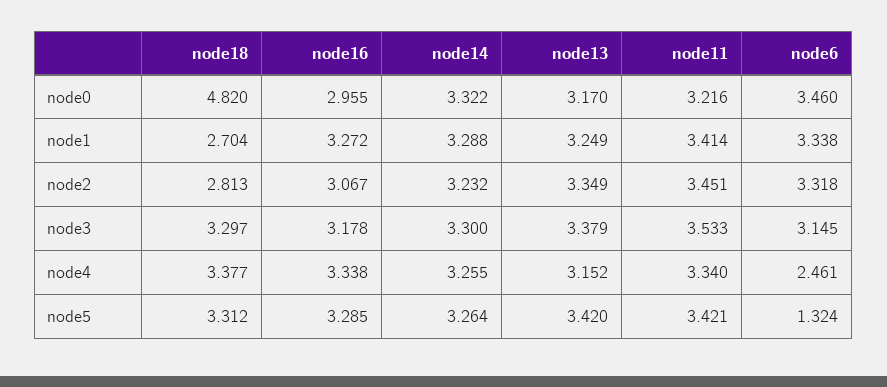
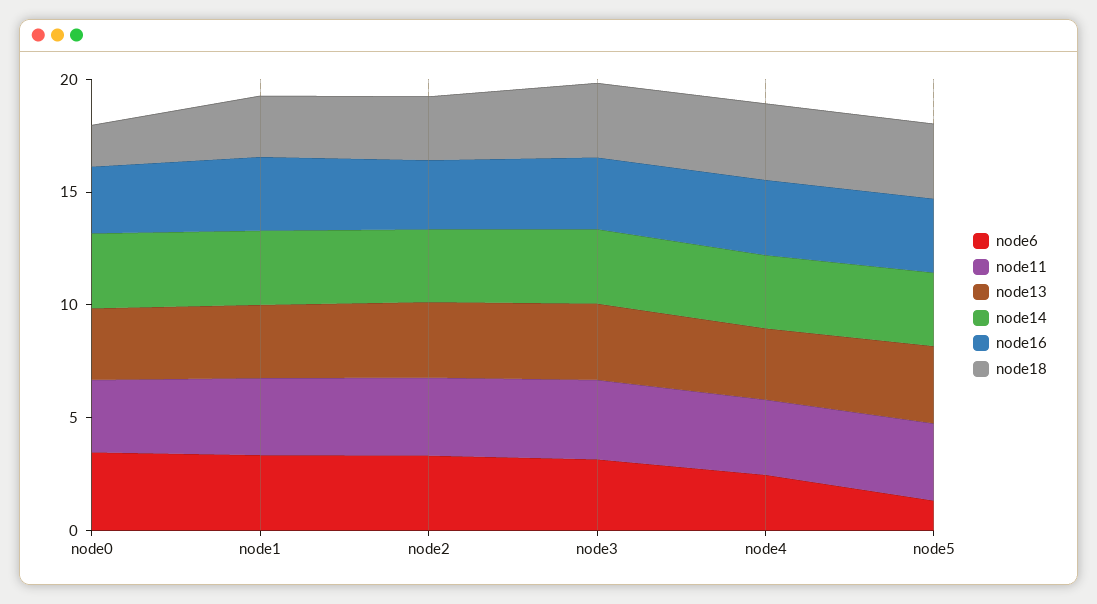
node18, node0: 4.82 -> 2

